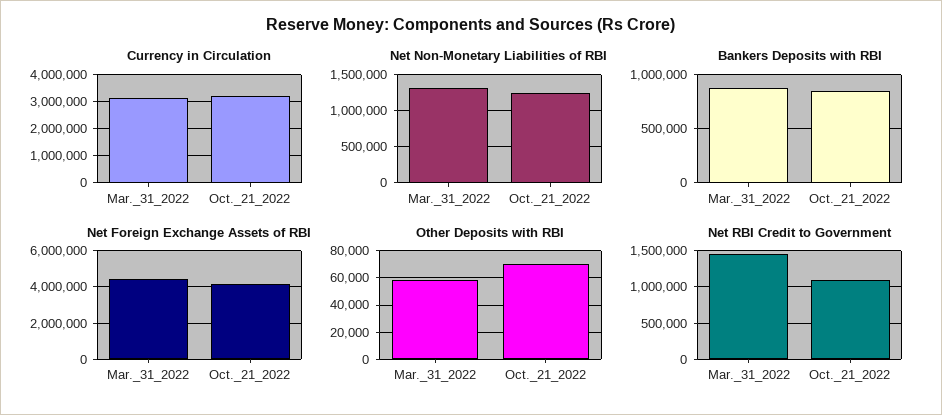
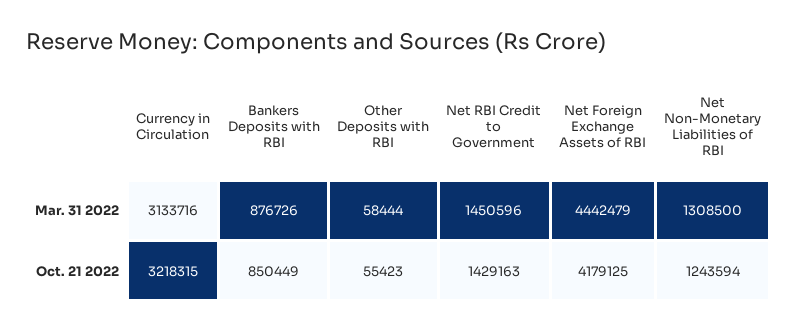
Other Deposits with RBI, Oct._21_2022: 70000 -> 55423
Net RBI Credit to Government, Oct._21_2022: 1100000 -> 1429163

